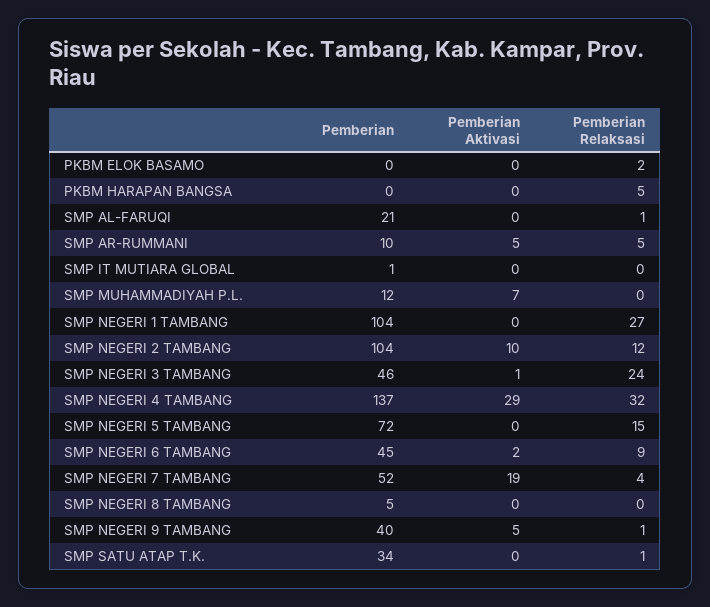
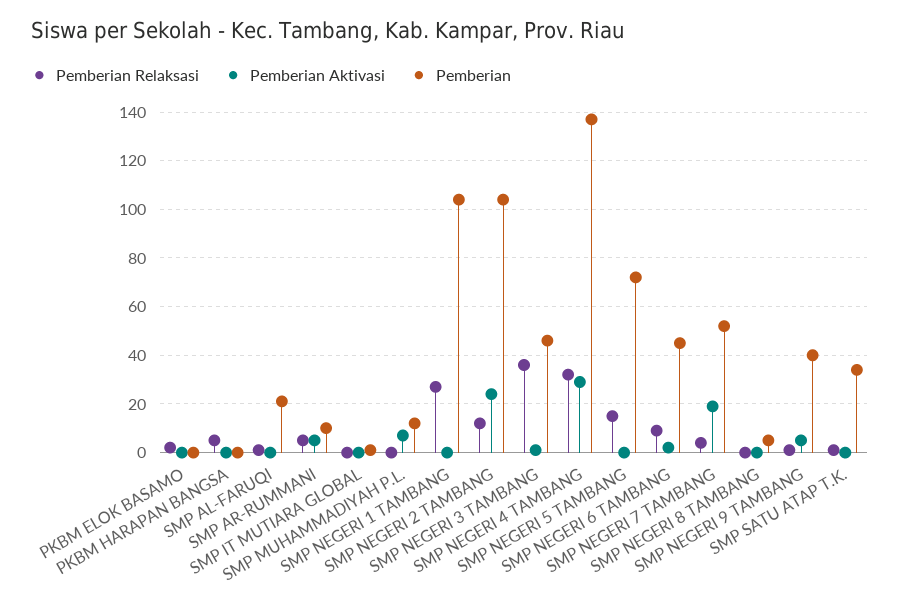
Pemberian Aktivasi, SMP NEGERI 2 TAMBANG: 10 -> 25
Pemberian Relaksasi, SMP NEGERI 3 TAMBANG: 24 -> 35

